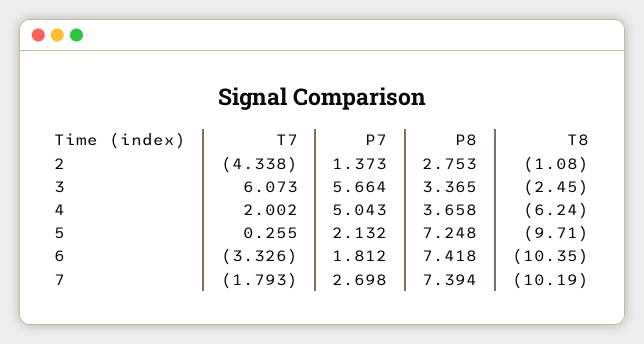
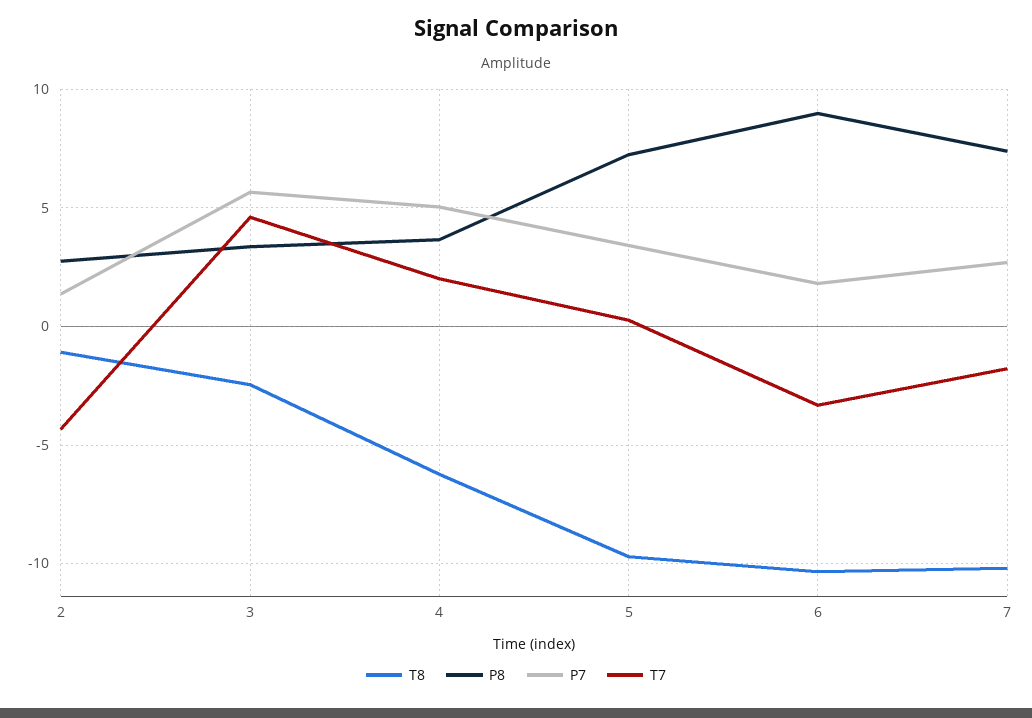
T7, 3: 6.073 -> 4.5
P7, 5: 2.132 -> 3.5
P8, 6: 7.418 -> 9

